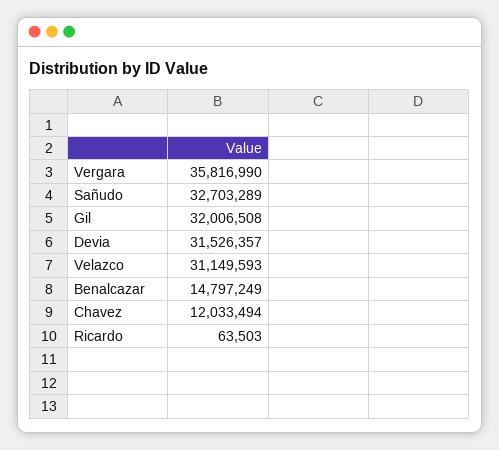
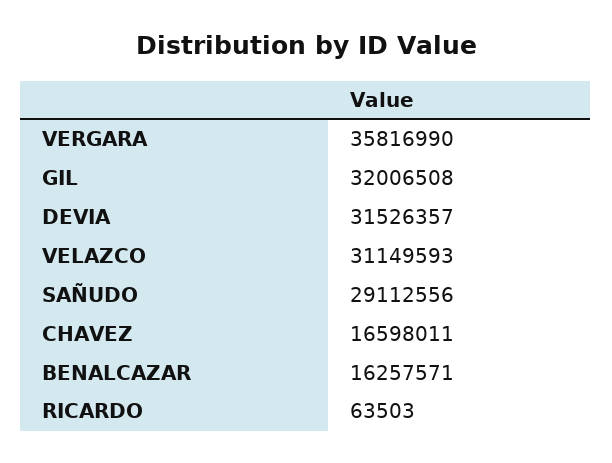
Sañudo: 32703289 -> 29112556
Benalcazar: 14797249 -> 16257571
Chavez: 12033494 -> 16598011

